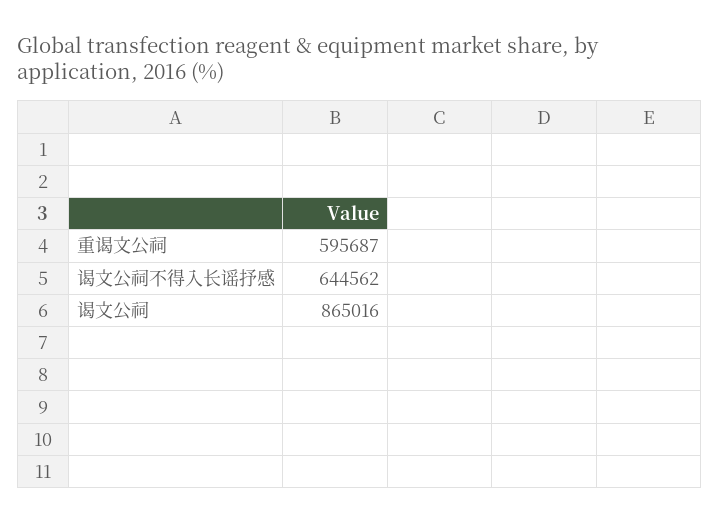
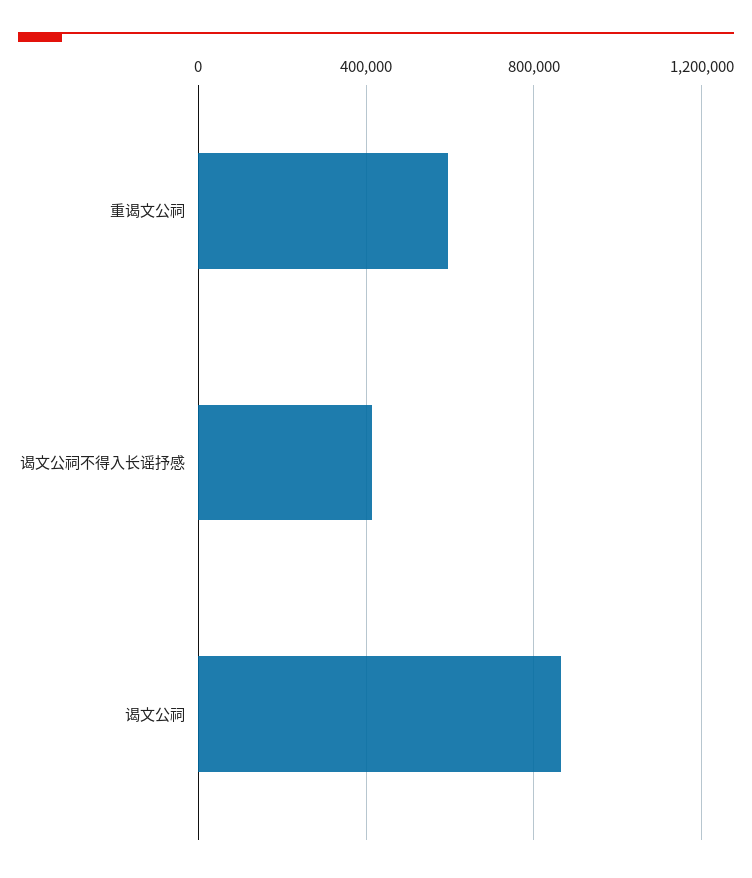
谒文公祠不得入长谣抒感: 644562 -> 400000

